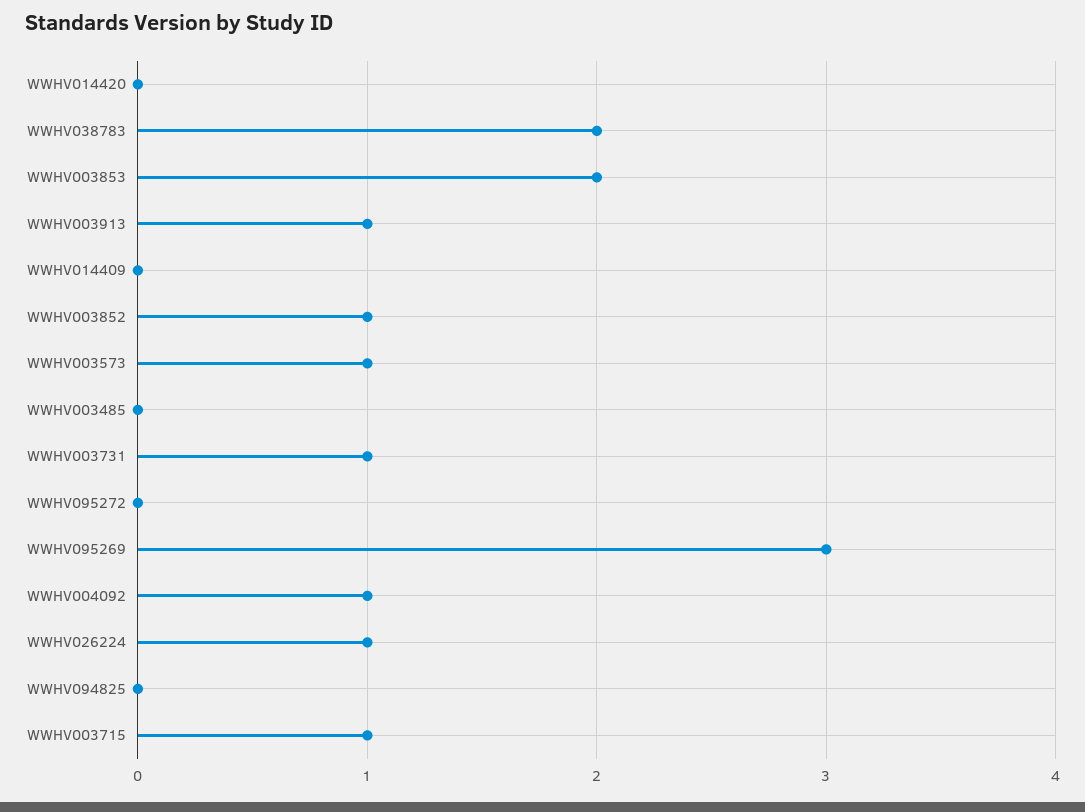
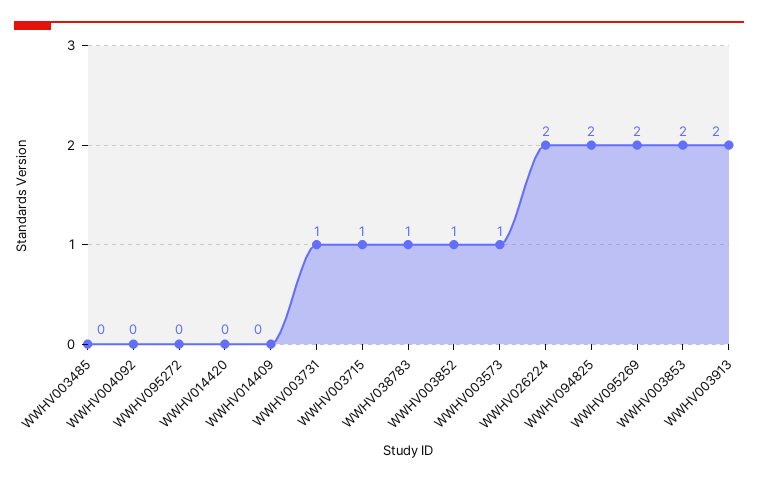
WWHV038783: 2 -> 1
WWHV003913: 1 -> 2
WWHV095269: 3 -> 2
WWHV004092: 1 -> 0
WWHV026224: 1 -> 2
WWHV094825: 0 -> 2

